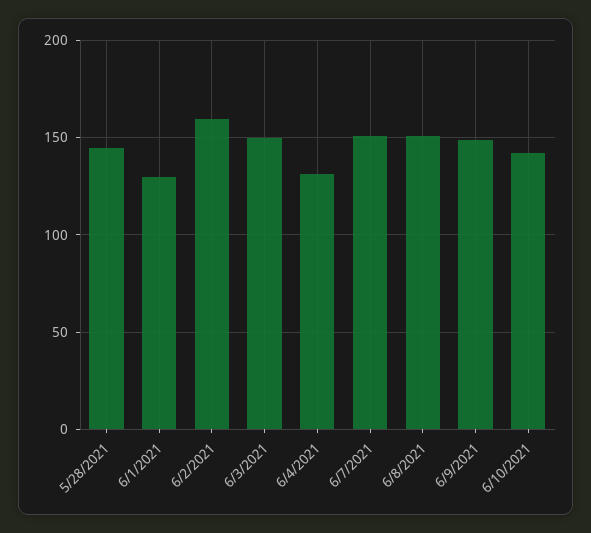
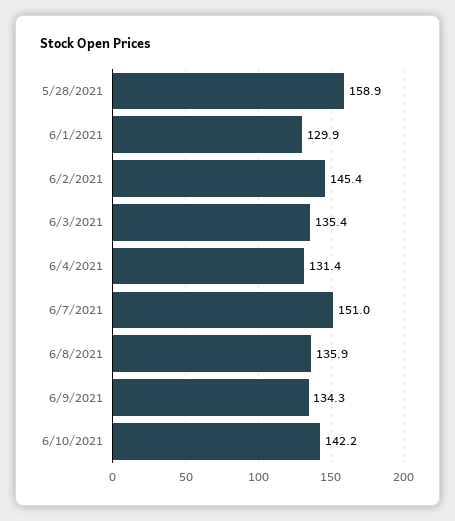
5/28/2021: 145 -> 158.9
6/2/2021: 160 -> 145.4
6/3/2021: 150 -> 135.4
6/8/2021: 150 -> 135.9
6/9/2021: 150 -> 134.3

